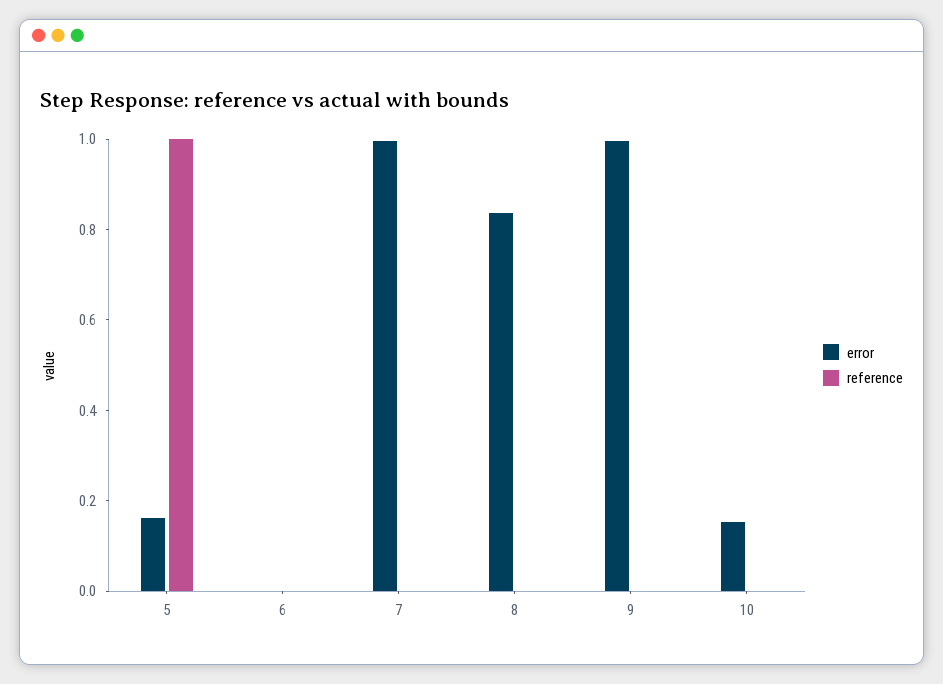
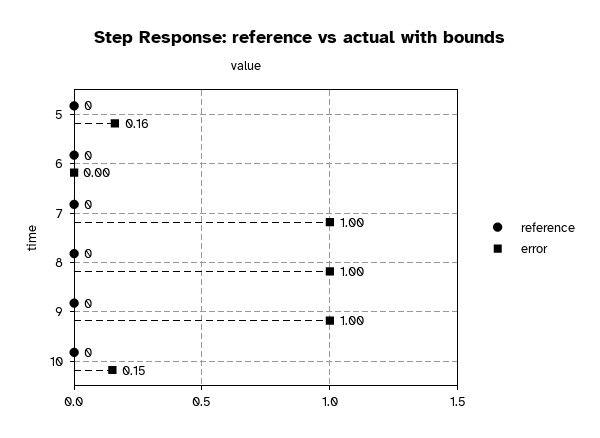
reference, 5: 1 -> 0
error, 8: 0.85 -> 1

